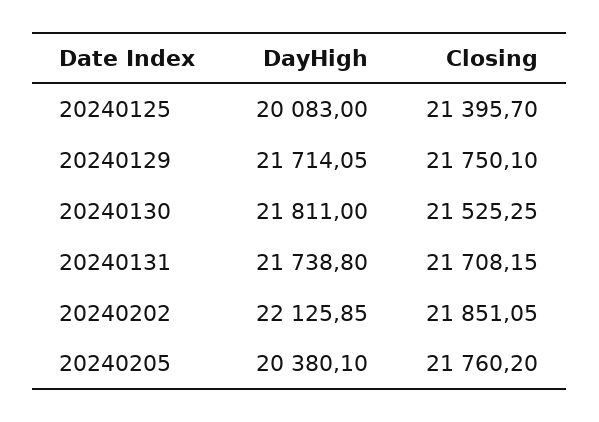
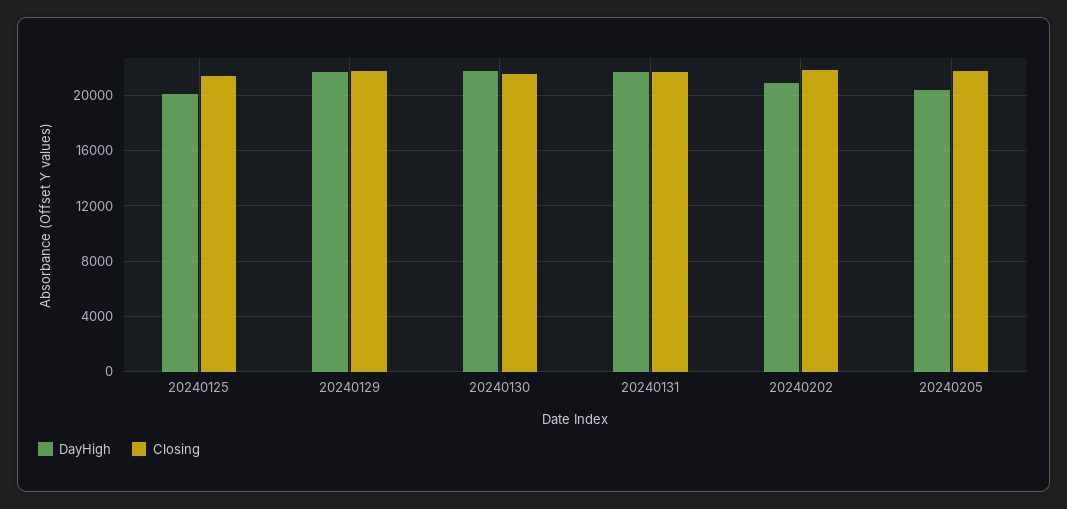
DayHigh, 20240202: 22125.85 -> 21000

